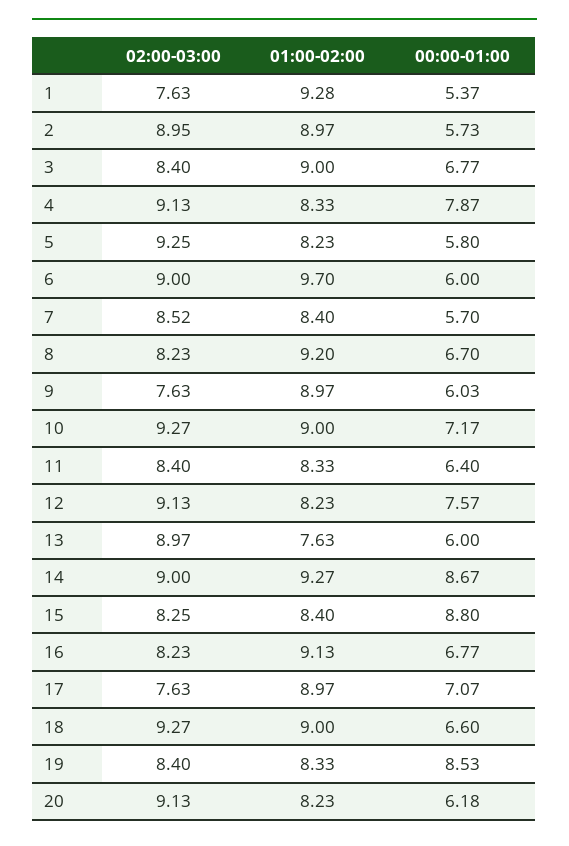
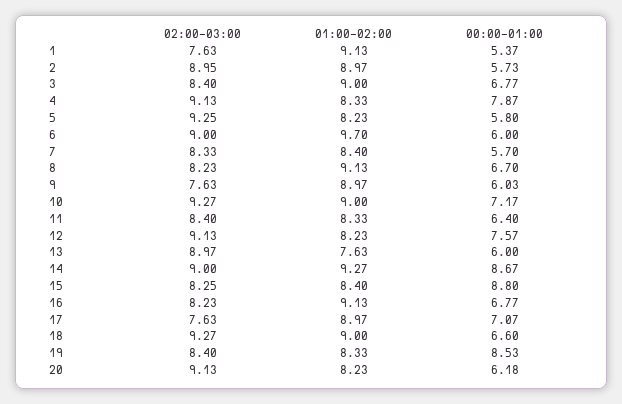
01:00-02:00, 1: 9.28 -> 9.13
02:00-03:00, 7: 8.52 -> 8.33
01:00-02:00, 8: 9.2 -> 9.13

